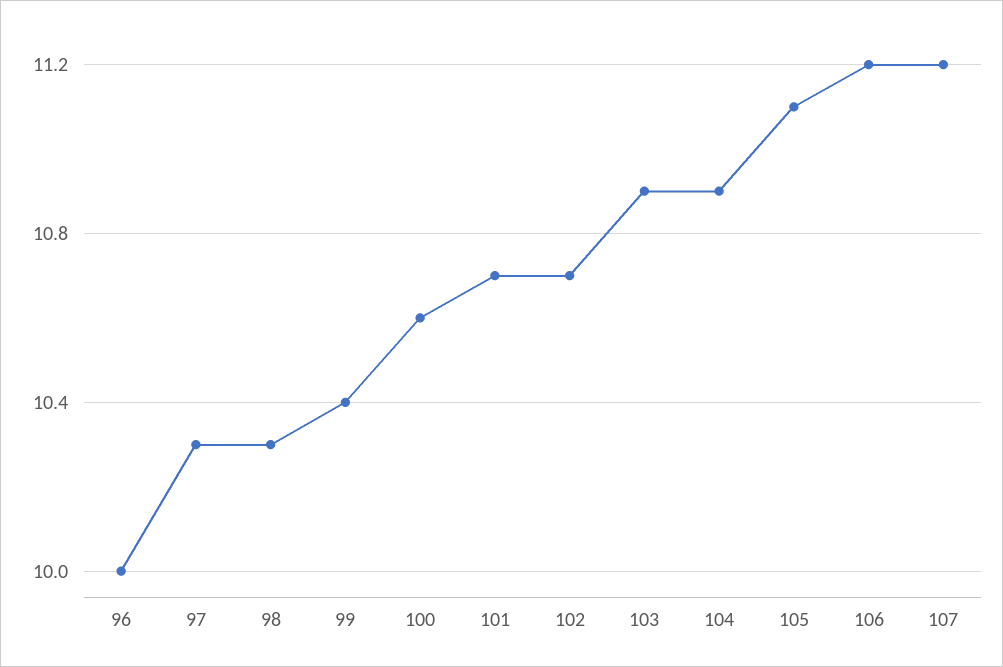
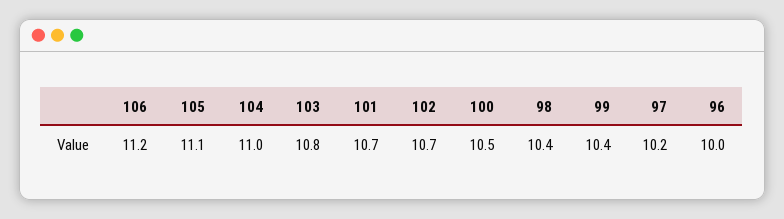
97: 10.3 -> 10.2
98: 10.3 -> 10.4
100: 10.6 -> 10.5
103: 10.9 -> 10.8
104: 10.9 -> 11
107: 11.2 -> none

